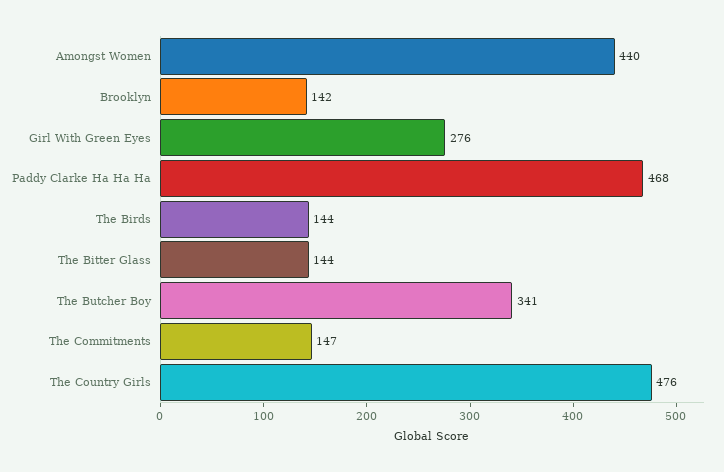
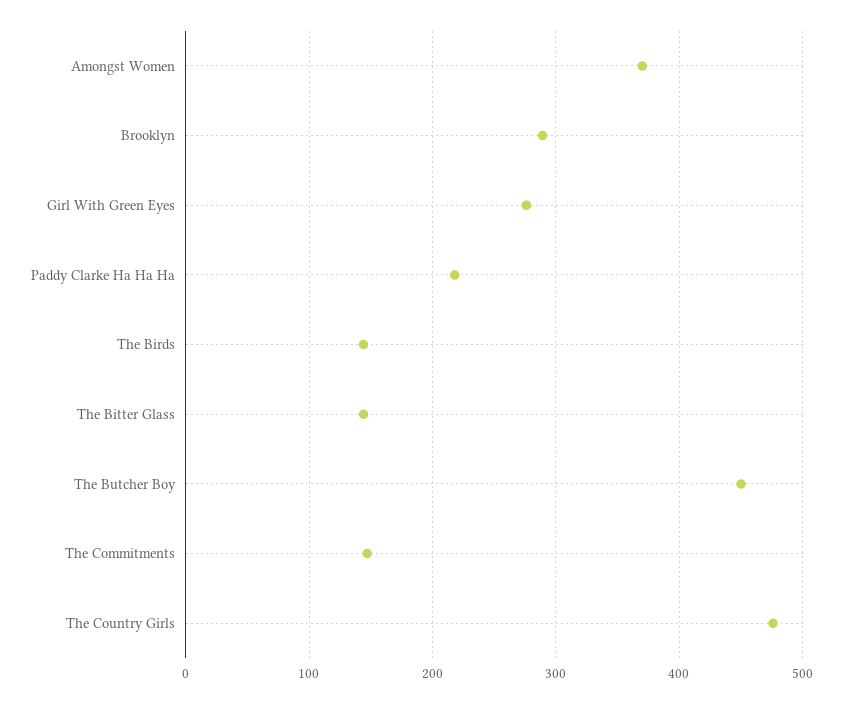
Amongst Women: 440 -> 370
Brooklyn: 142 -> 290
Paddy Clarke Ha Ha Ha: 468 -> 220
The Butcher Boy: 341 -> 450

